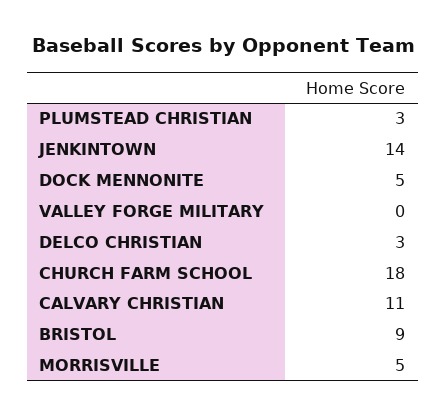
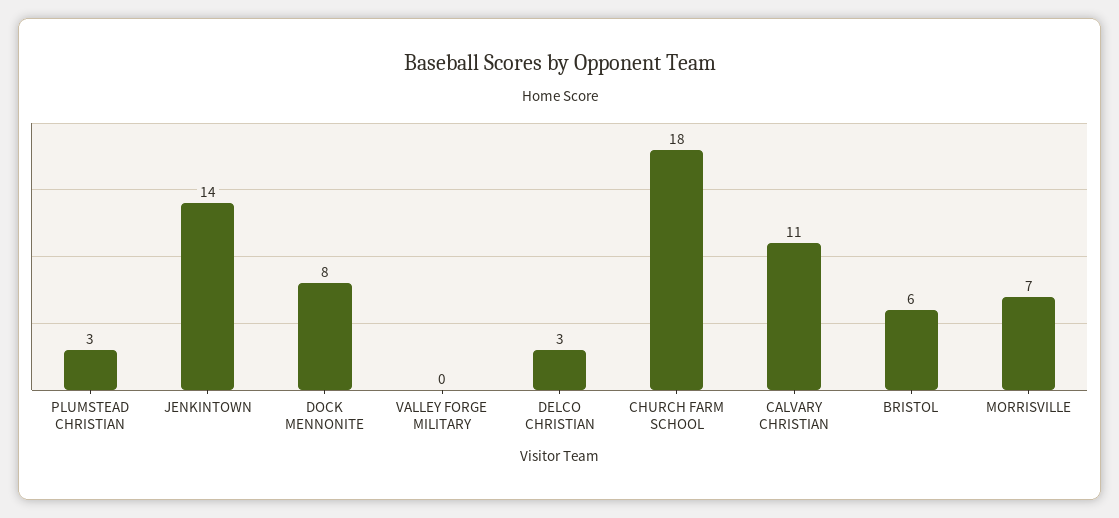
DOCK MENNONITE: 5 -> 8
BRISTOL: 9 -> 6
MORRISVILLE: 5 -> 7

